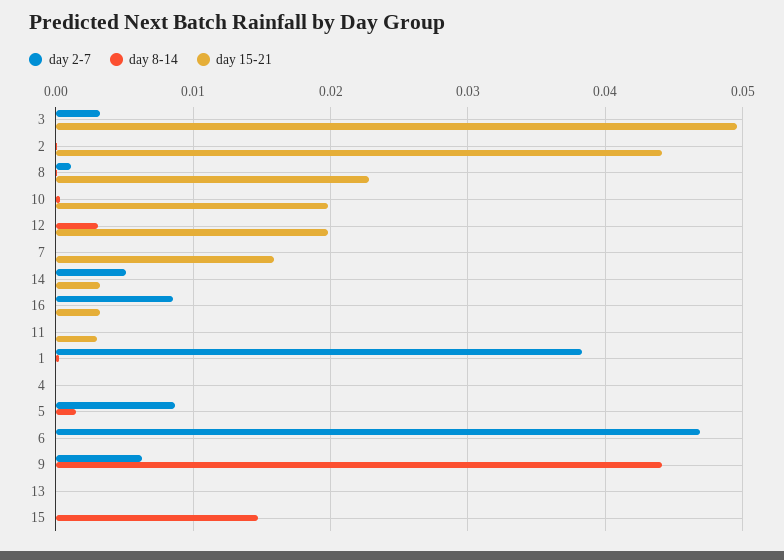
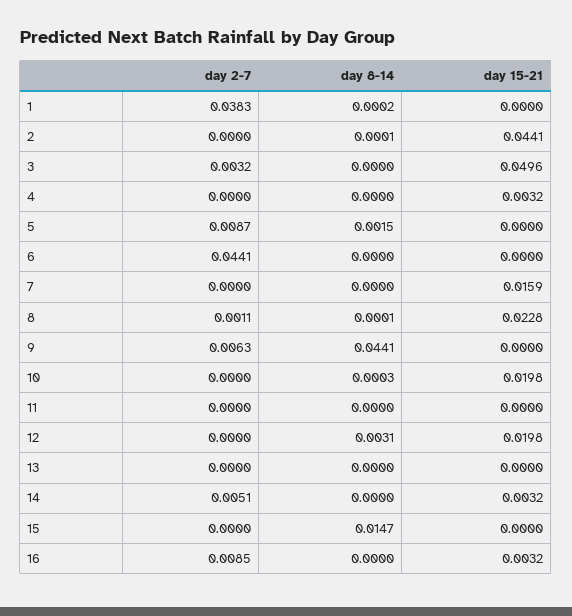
day 15-21, 11: 0.003 -> 0
day 15-21, 4: 0 -> 0.0032
day 2-7, 6: 0.047 -> 0.0441

